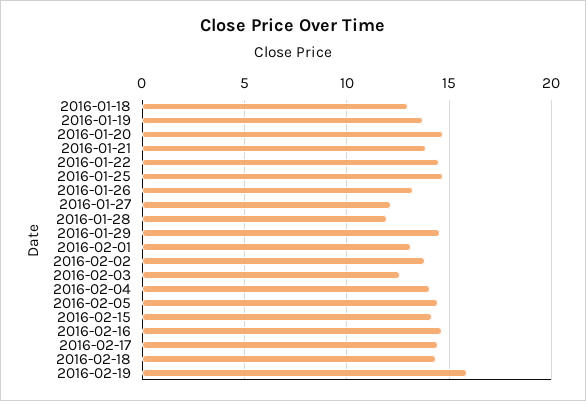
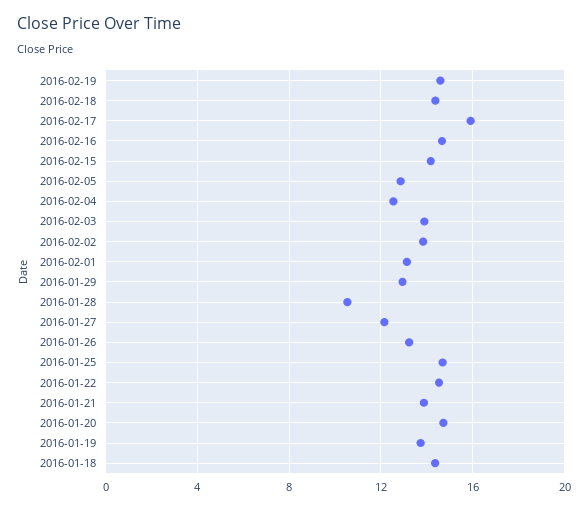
2016-01-18: 13 -> 14.5
2016-01-28: 12 -> 10.5
2016-01-29: 14.5 -> 13
2016-02-03: 12.5 -> 14
2016-02-04: 14 -> 12.5
2016-02-05: 14.5 -> 13
2016-02-17: 14.5 -> 16
2016-02-19: 16 -> 14.5

